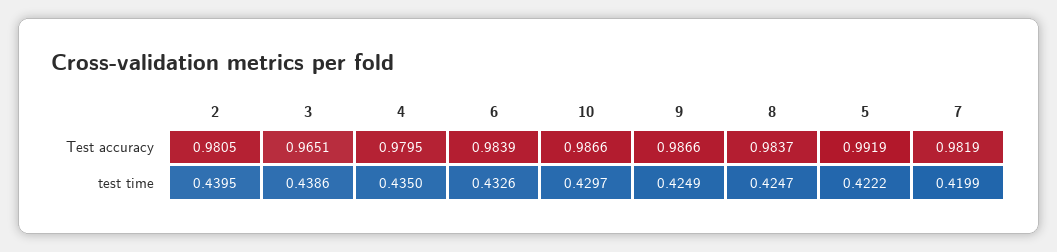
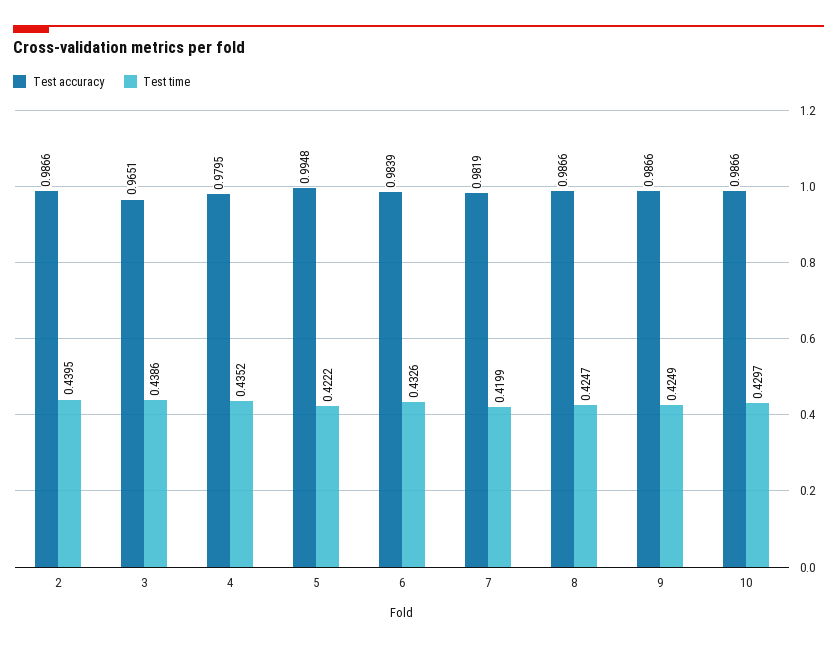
Test accuracy, 2: 0.9805 -> 0.9866
Test accuracy, 8: 0.9837 -> 0.9866
Test accuracy, 5: 0.9919 -> 0.9948
test time, 4: 0.435 -> 0.4352

